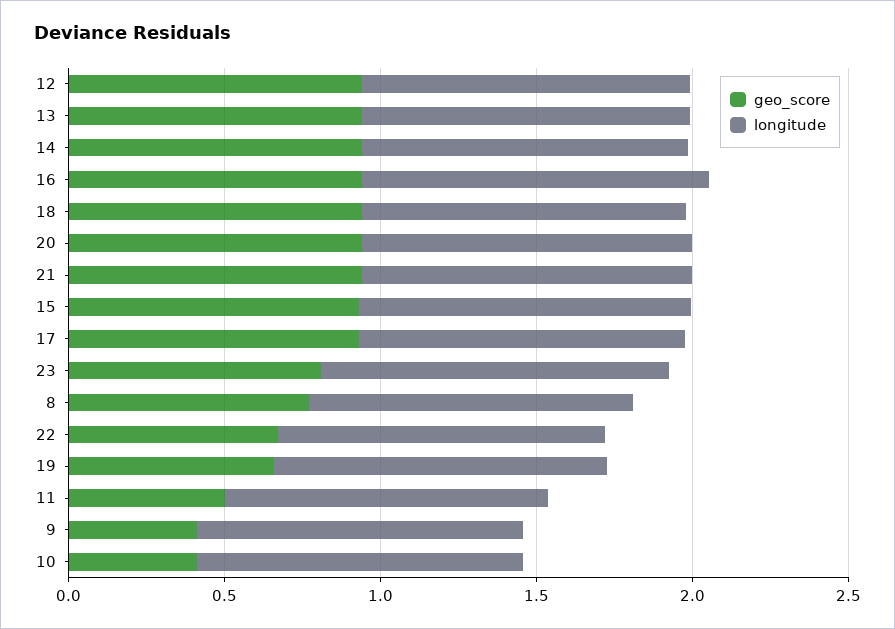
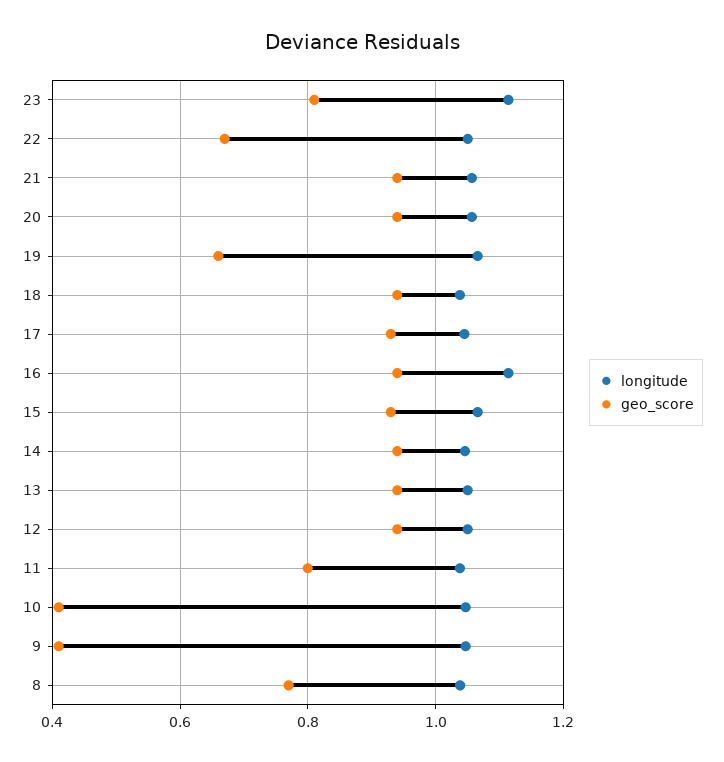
geo_score, 11: 0.5 -> 0.8

